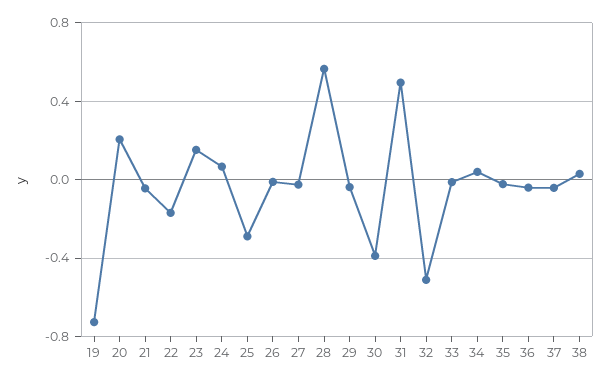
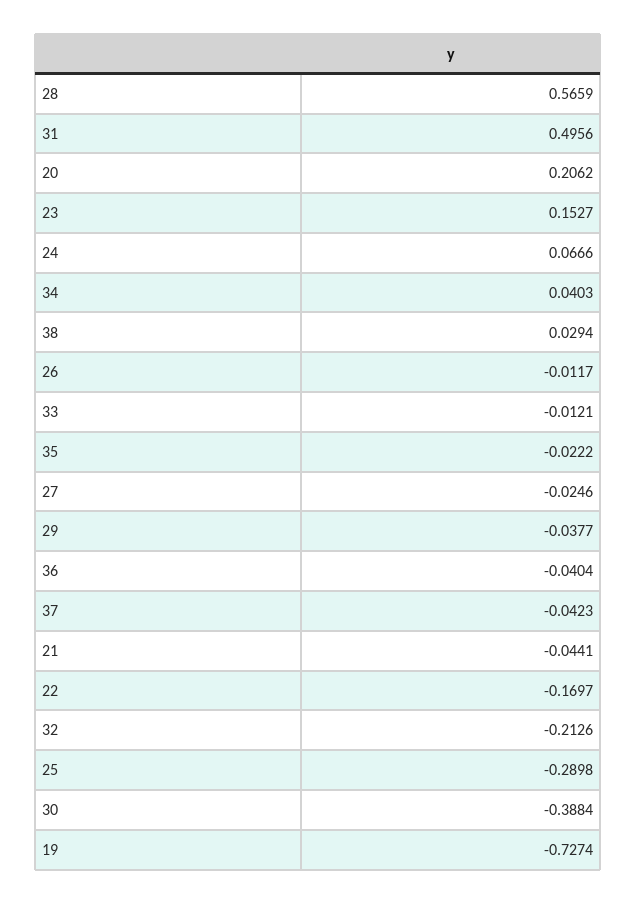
32: -0.5 -> -0.2126

